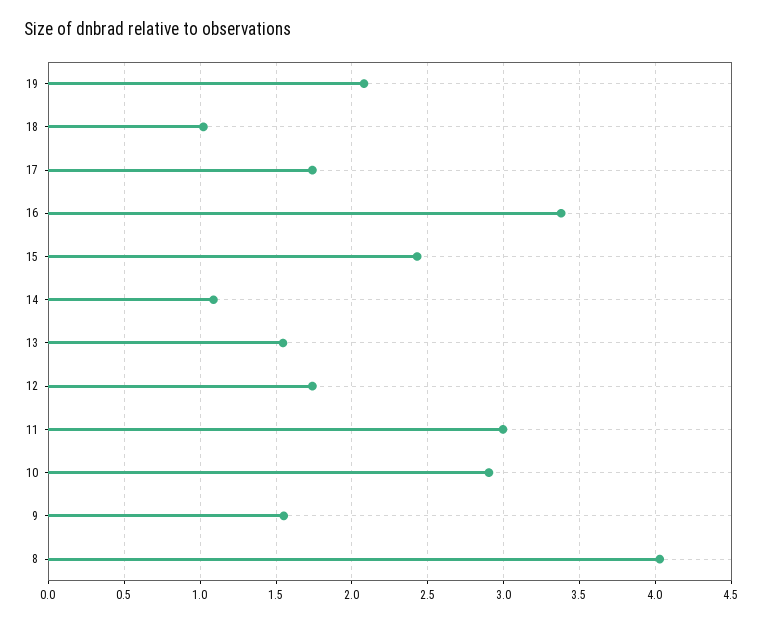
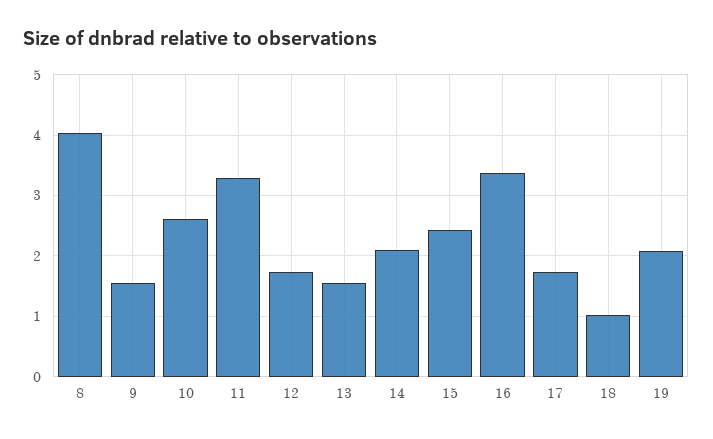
14: 1.1 -> 2.1
11: 3 -> 3.3
10: 2.9 -> 2.6

